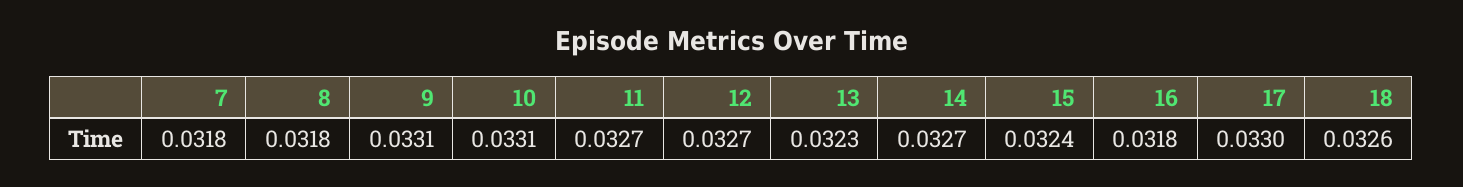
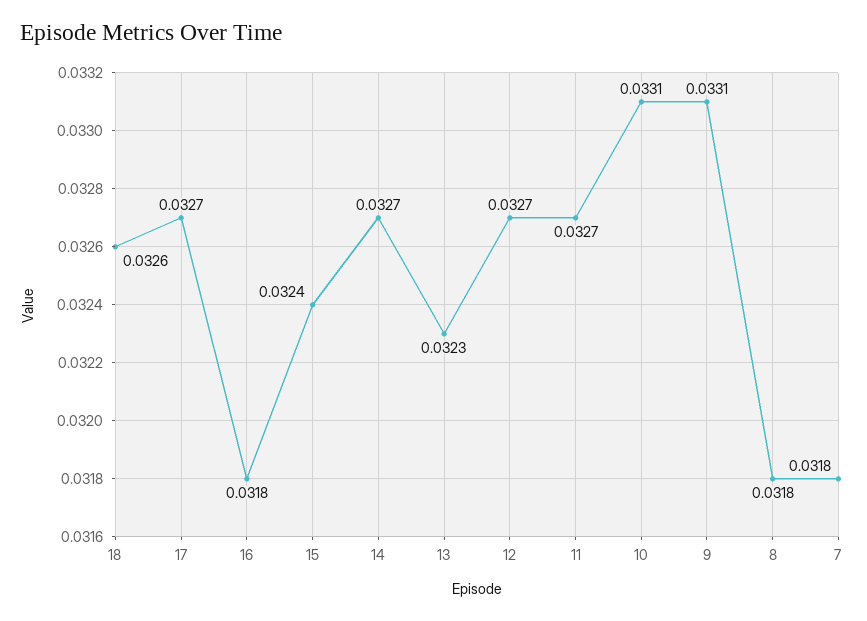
17: 0.033 -> 0.0327

